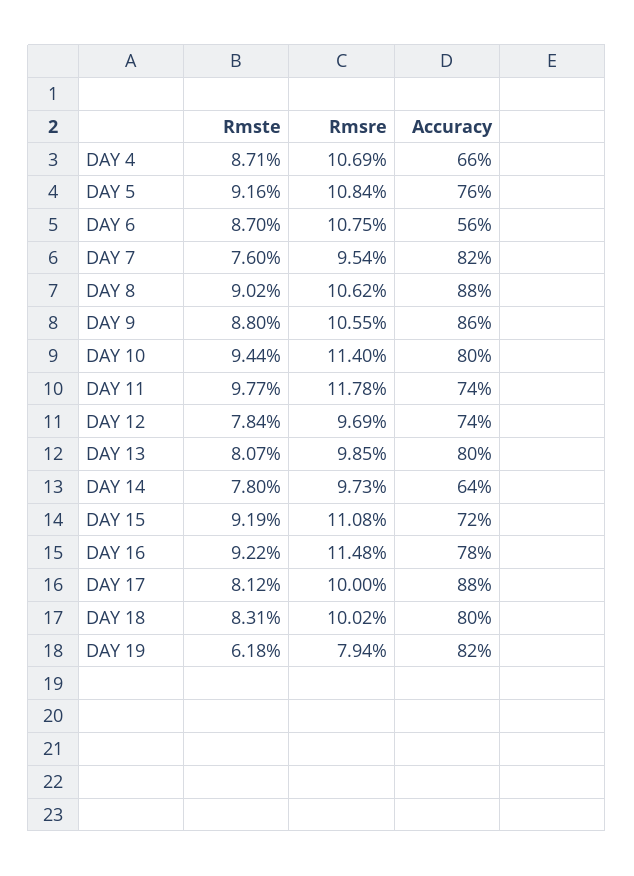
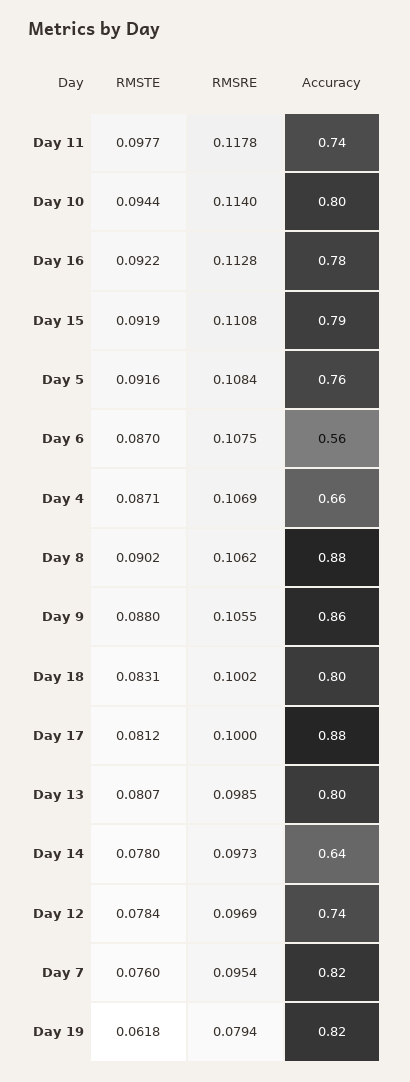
Accuracy, DAY 15: 0.72 -> 0.79
Rmsre, DAY 16: 0.1148 -> 0.1128

